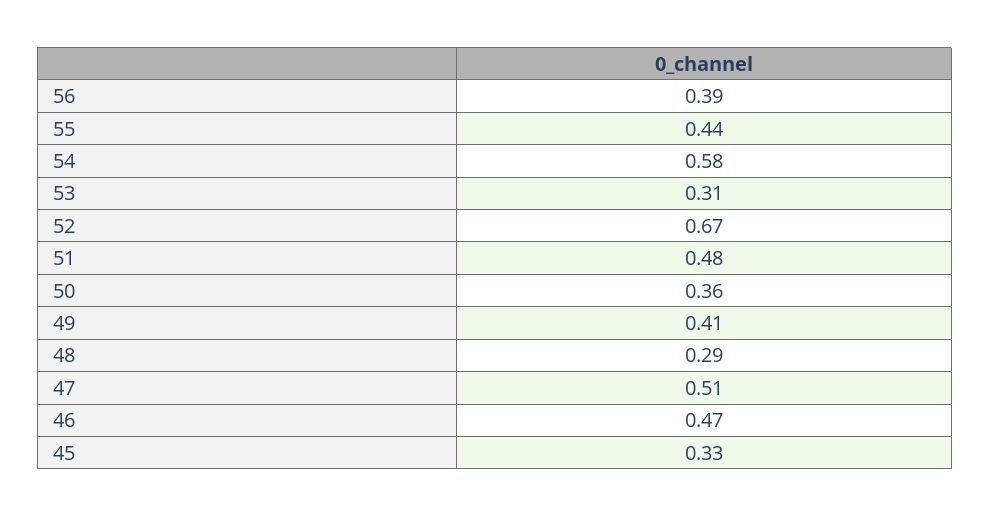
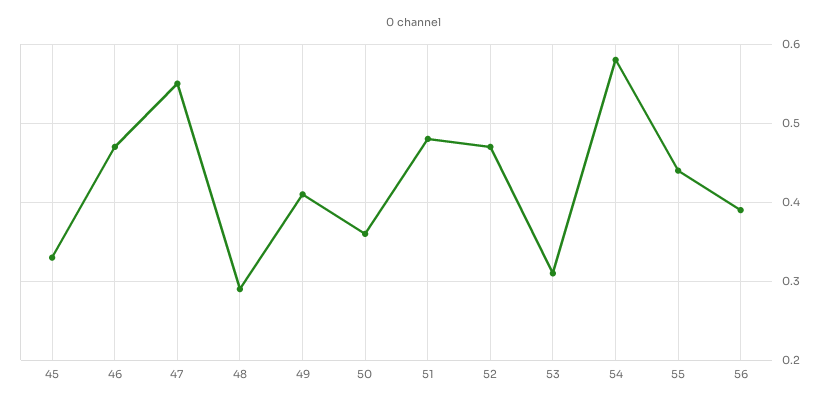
52: 0.67 -> 0.47
47: 0.51 -> 0.55

